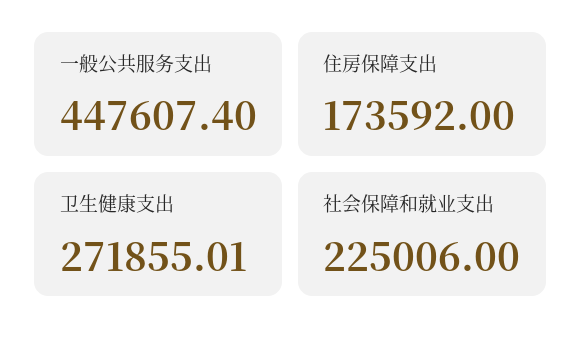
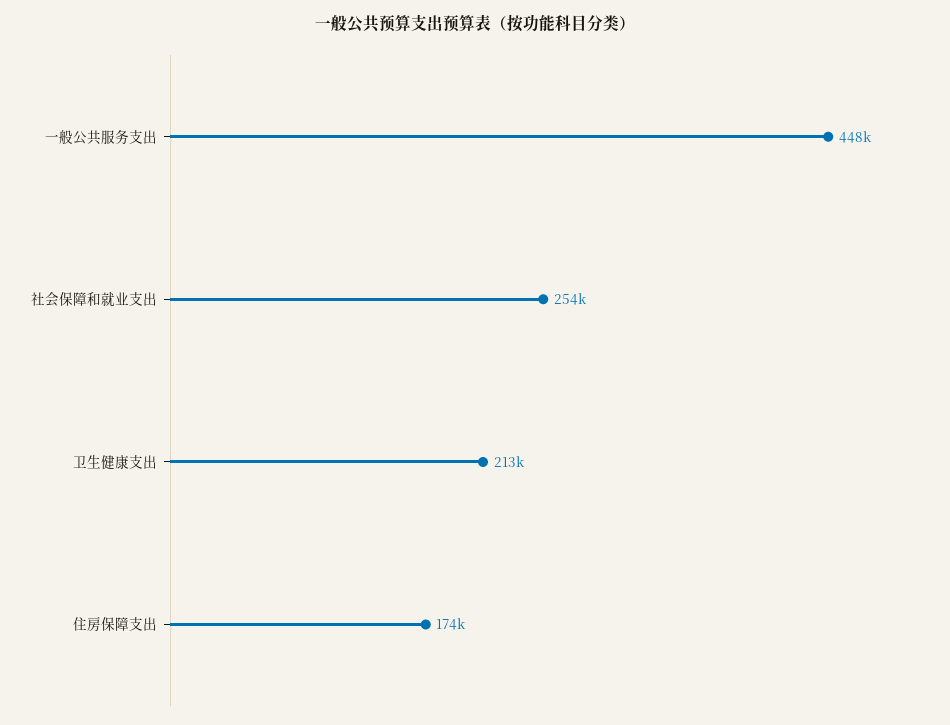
卫生健康支出: 271855.01 -> 213000
社会保障和就业支出: 225006 -> 254000

